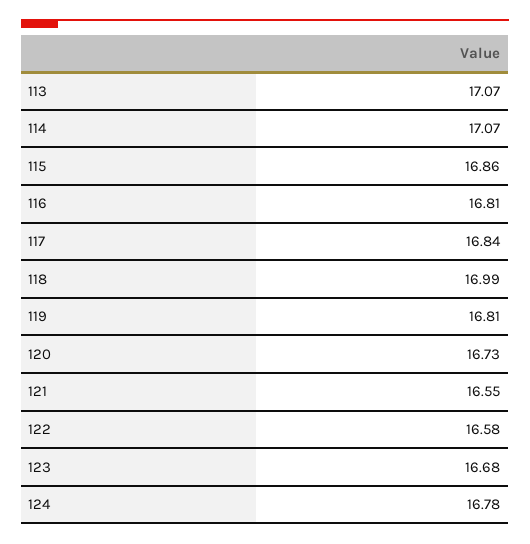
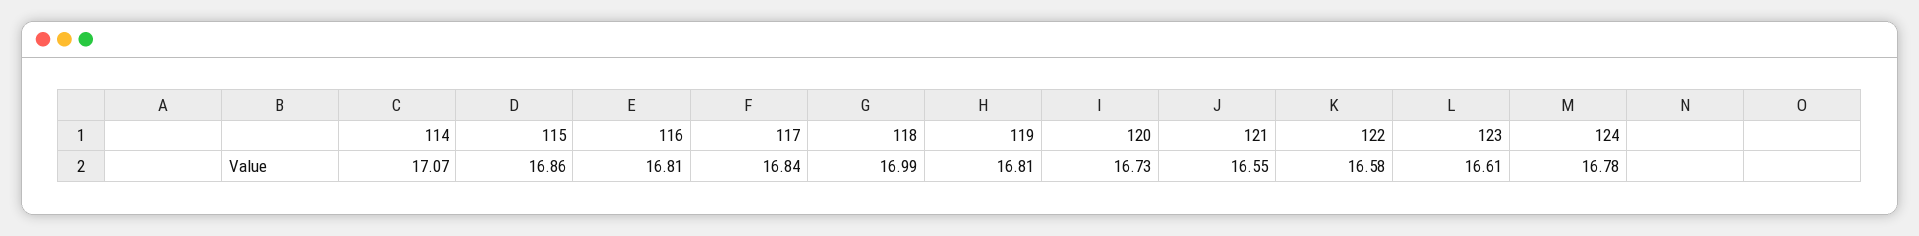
113: 17.07 -> none
123: 16.68 -> 16.61

